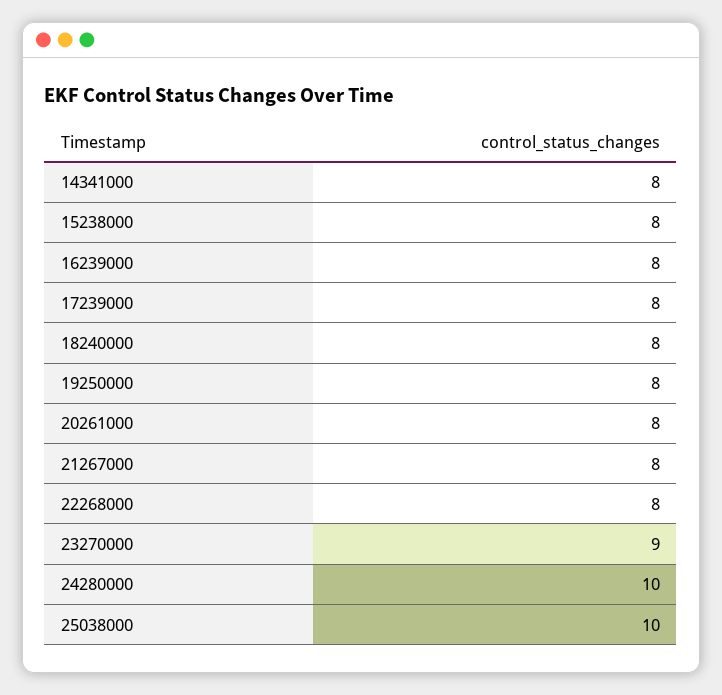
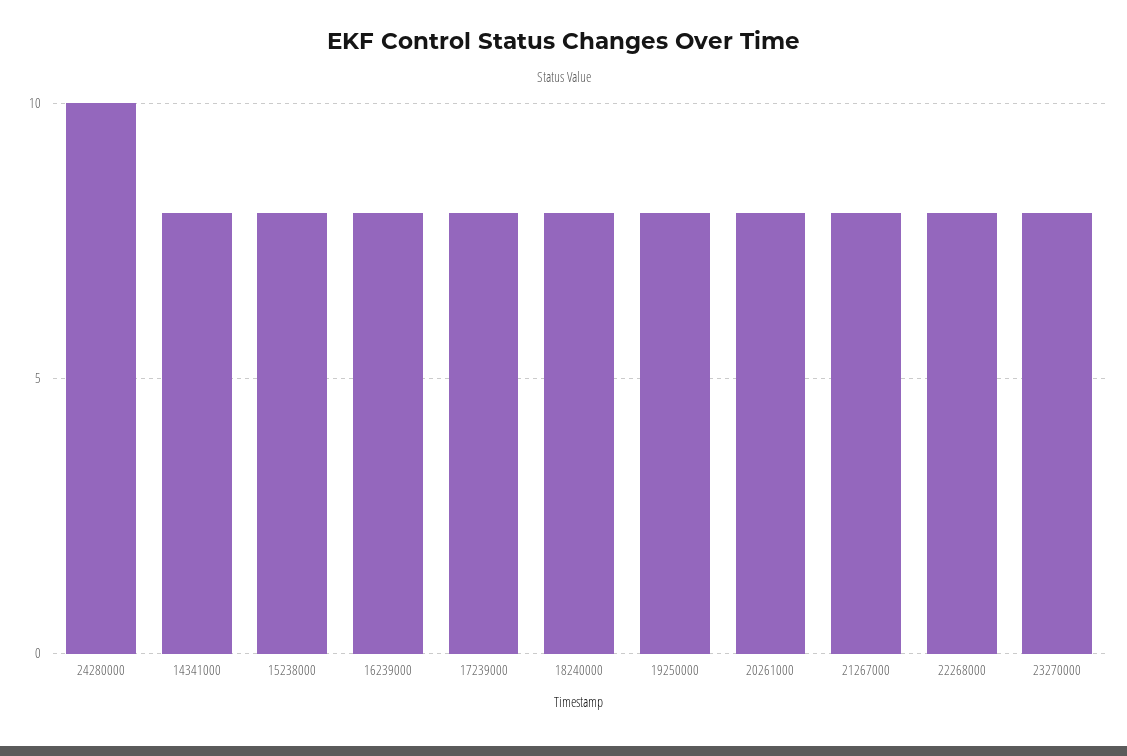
23270000: 9 -> 8
25038000: 10 -> none

